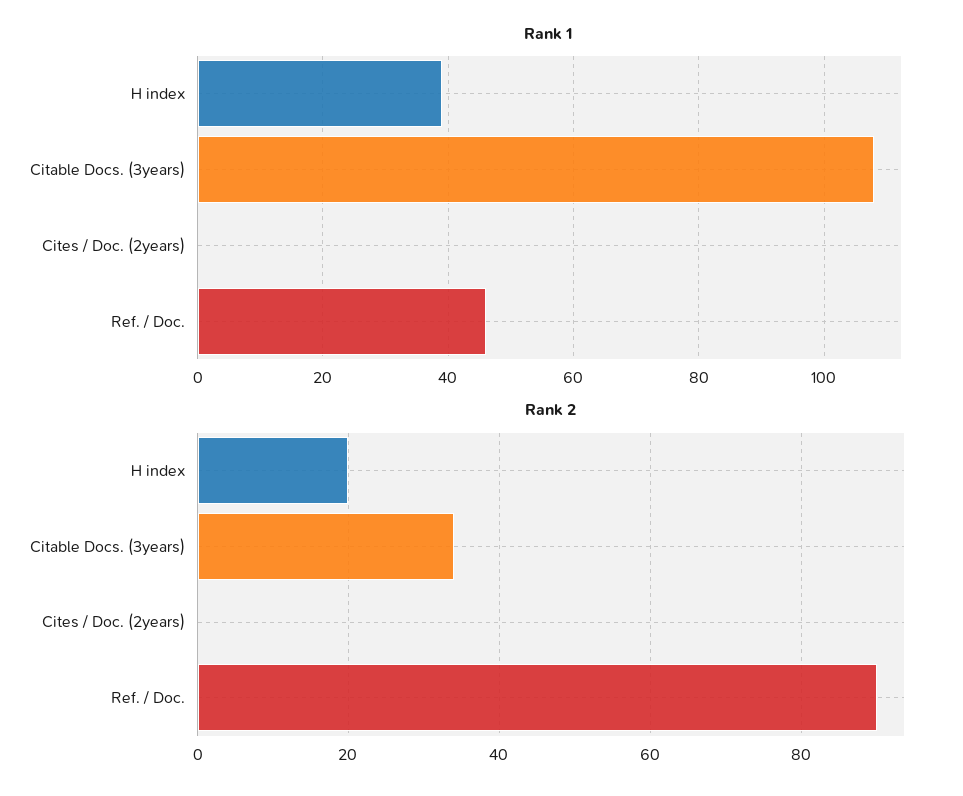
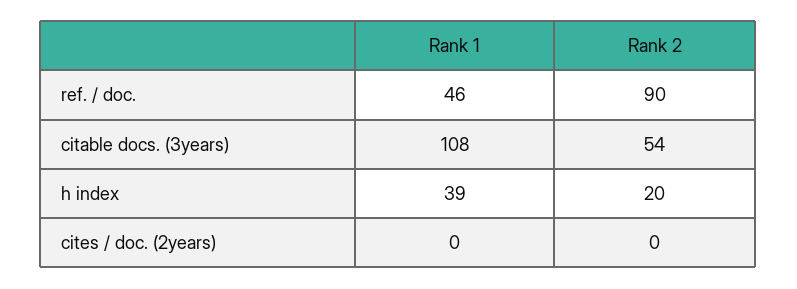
Rank 2, Citable Docs. (3years): 35 -> 54

